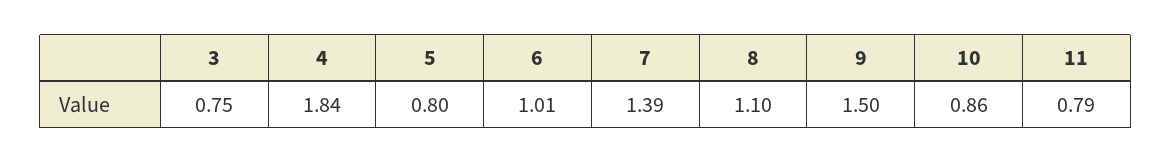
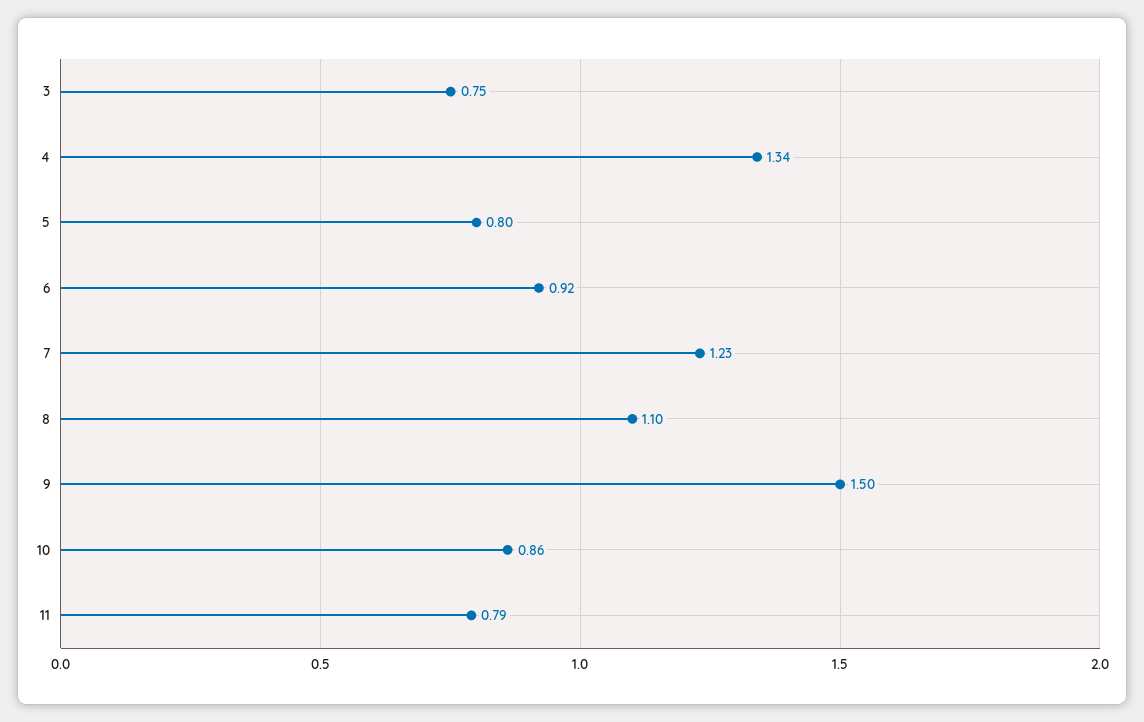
4: 1.84 -> 1.34
6: 1.01 -> 0.92
7: 1.39 -> 1.23

